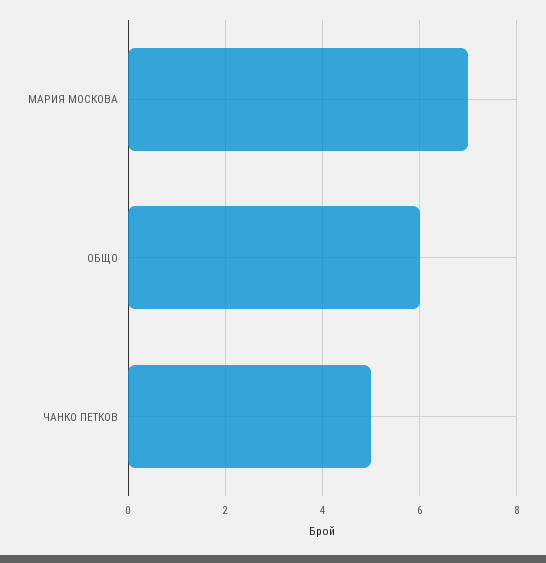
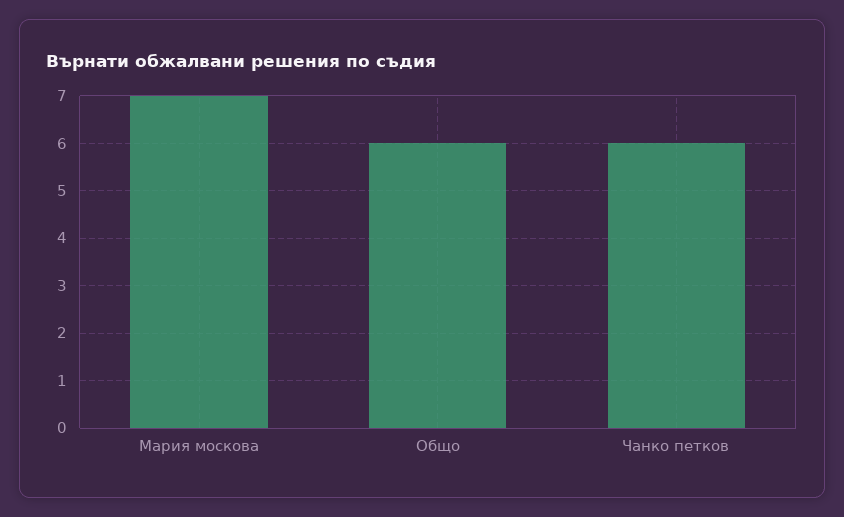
ЧАНКО ПЕТКОВ: 5 -> 6

